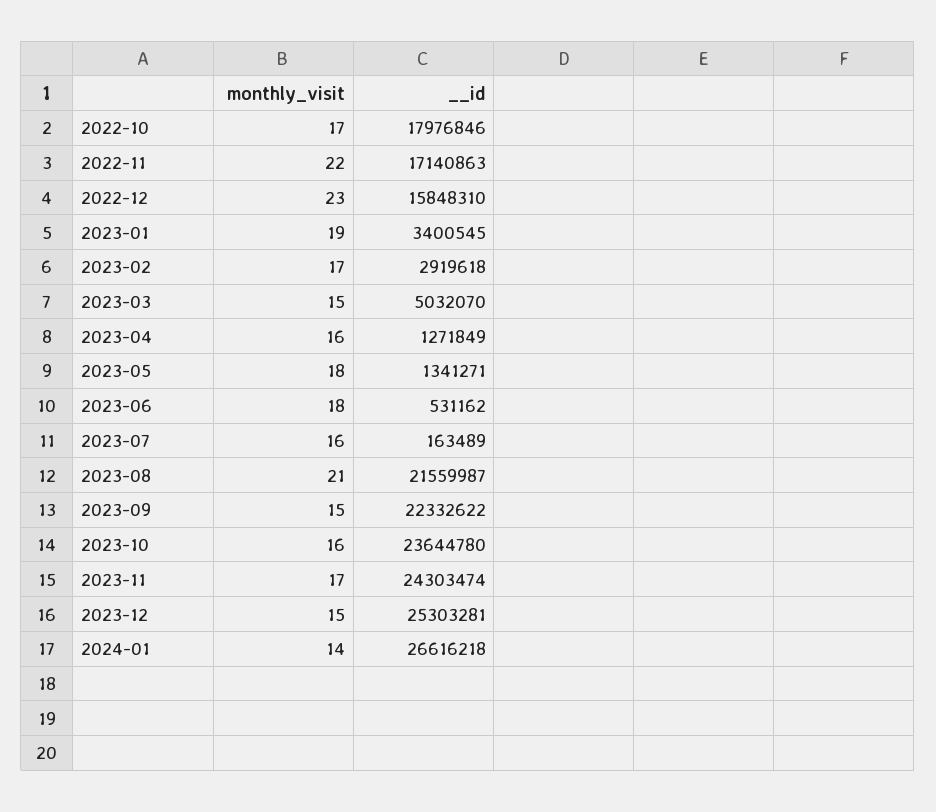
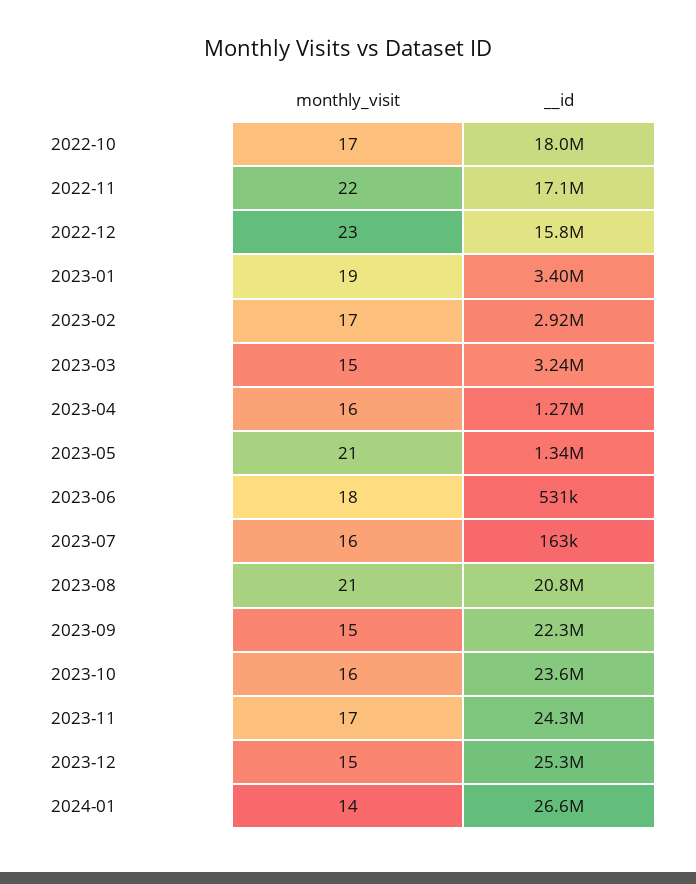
__id, 2023-03: 5032070 -> 3240000
monthly_visit, 2023-05: 18 -> 21
__id, 2023-08: 21559987 -> 20800000

